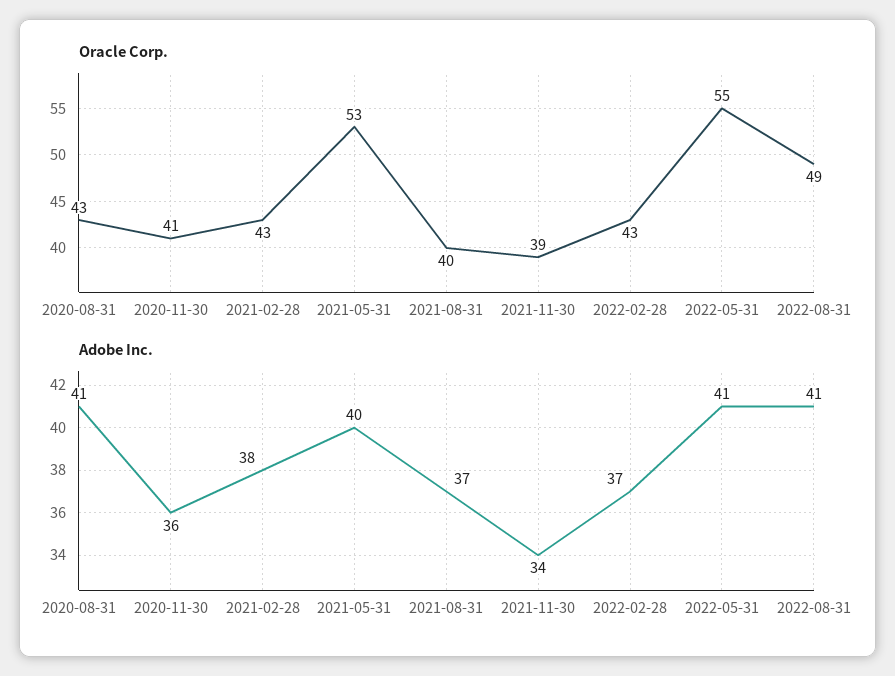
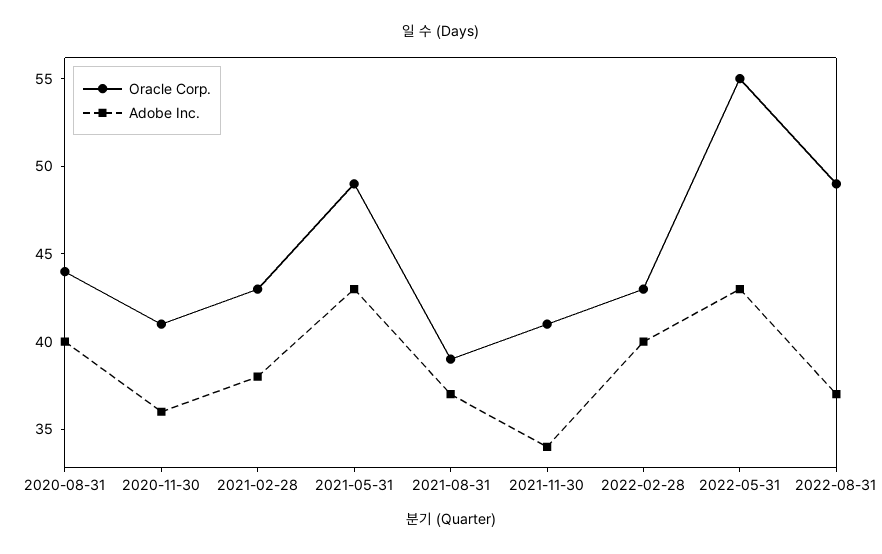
Oracle Corp., 2020-08-31: 43 -> 44
Oracle Corp., 2021-05-31: 53 -> 49
Oracle Corp., 2021-08-31: 40 -> 39
Oracle Corp., 2021-11-30: 39 -> 41
Adobe Inc., 2020-08-31: 41 -> 40
Adobe Inc., 2021-05-31: 40 -> 43
Adobe Inc., 2022-02-28: 37 -> 40
Adobe Inc., 2022-05-31: 41 -> 43
Adobe Inc., 2022-08-31: 41 -> 37

